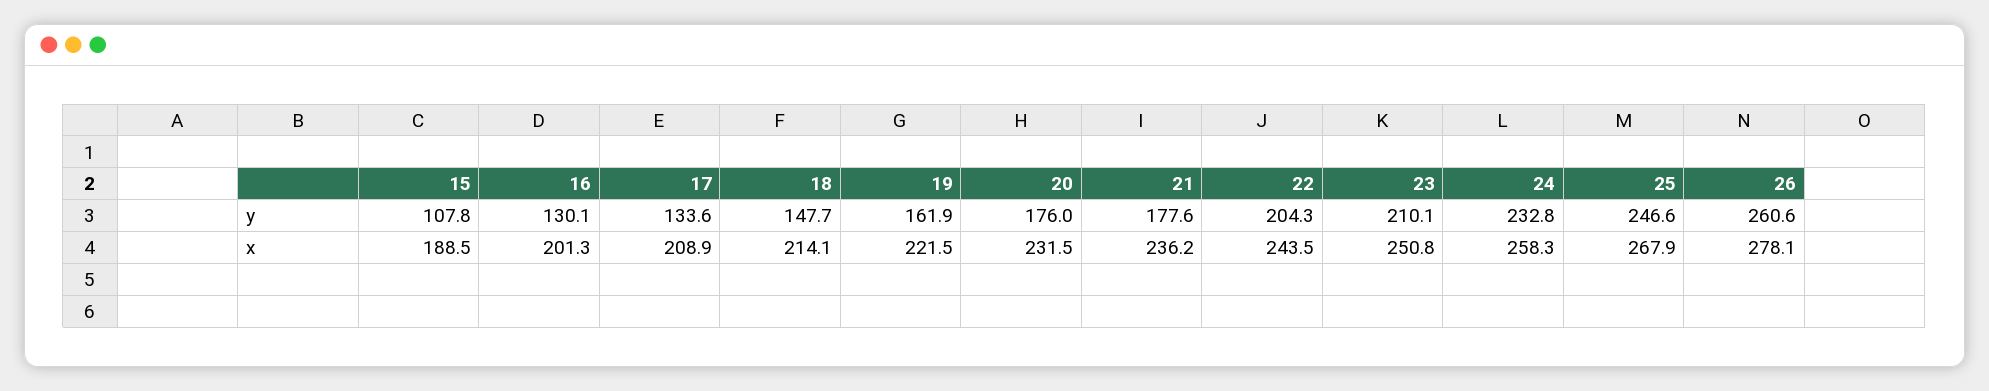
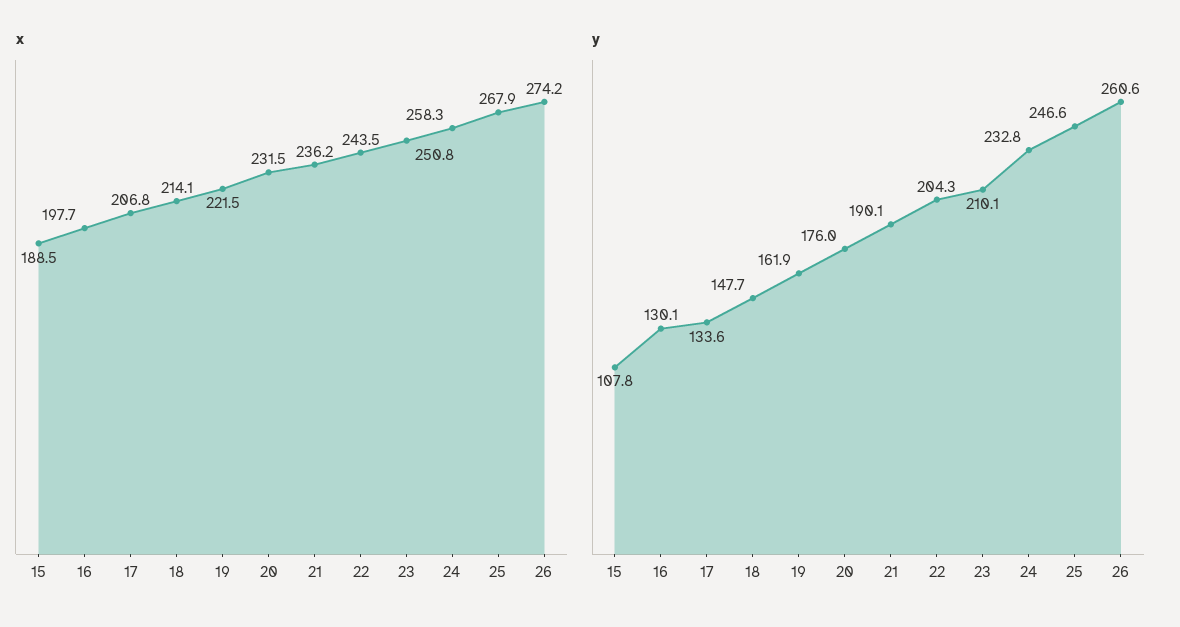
y, 21: 177.6 -> 190.1
x, 16: 201.3 -> 197.7
x, 17: 208.9 -> 206.8
x, 26: 278.1 -> 274.2

